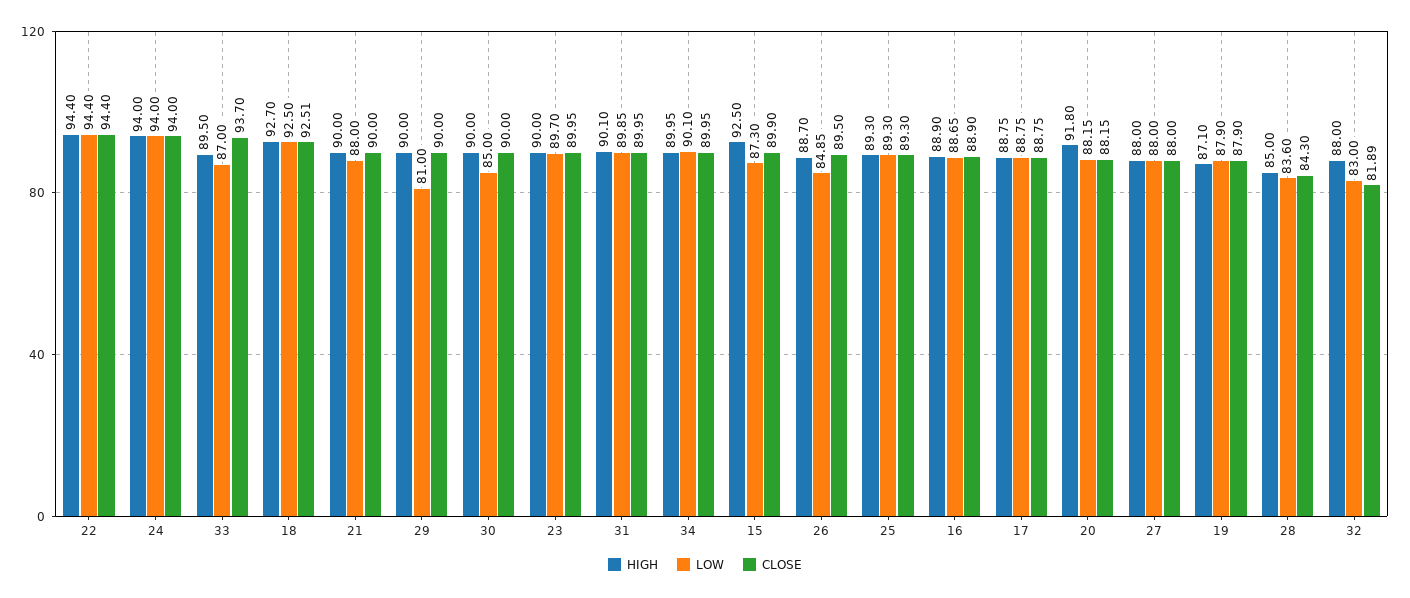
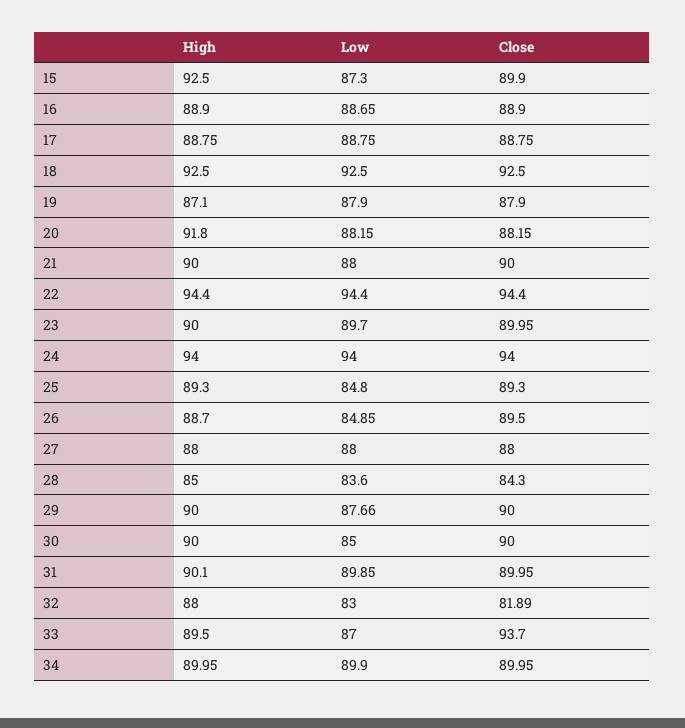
HIGH, 18: 92.7 -> 92.5
CLOSE, 18: 92.51 -> 92.5
LOW, 29: 81 -> 87.66
LOW, 34: 90.1 -> 89.9
LOW, 25: 89.3 -> 84.8

